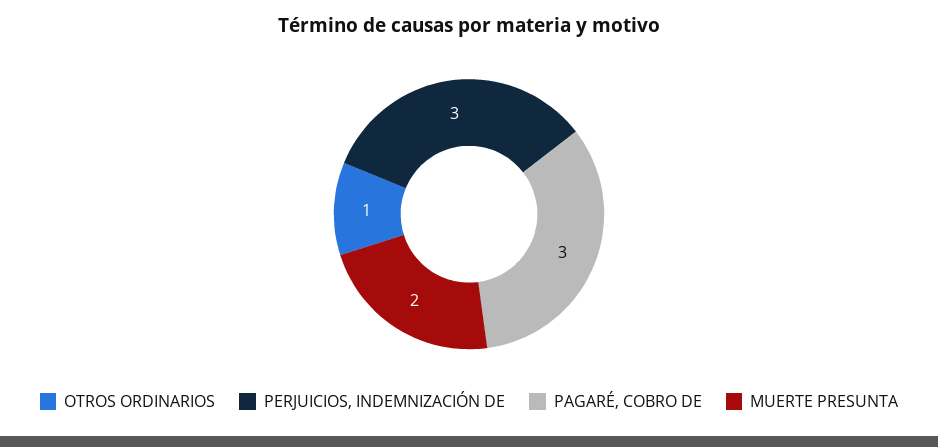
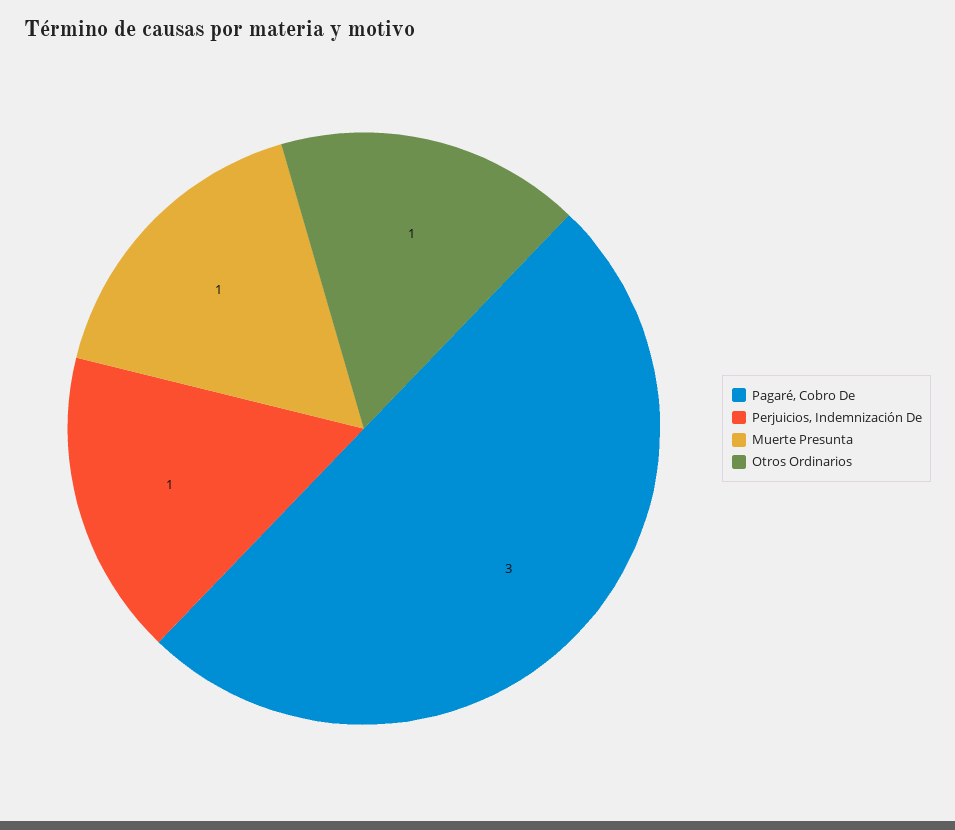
PERJUICIOS, INDEMNIZACIÓN DE: 3 -> 1
MUERTE PRESUNTA: 2 -> 1

